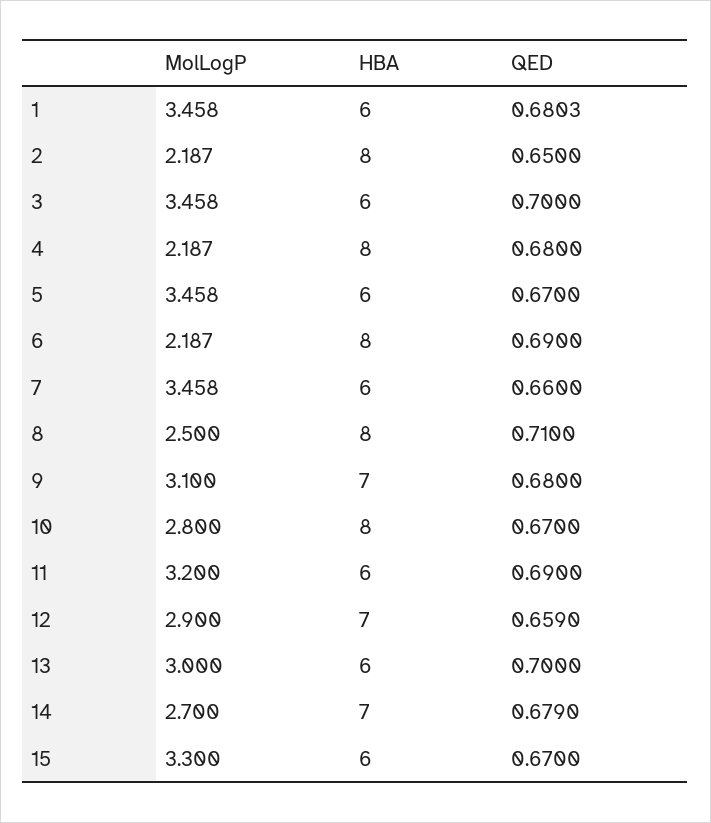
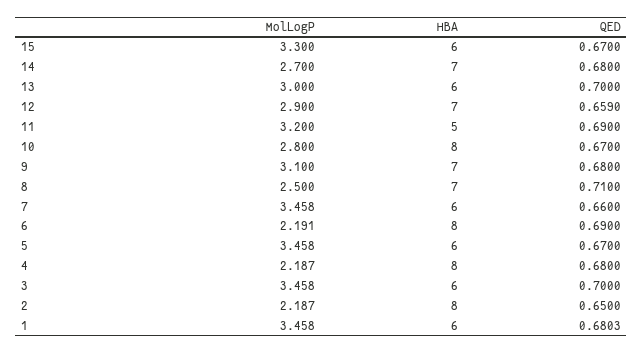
MolLogP, 6: 2.187 -> 2.191
HBA, 8: 8 -> 7
HBA, 11: 6 -> 5
QED, 14: 0.679 -> 0.68

